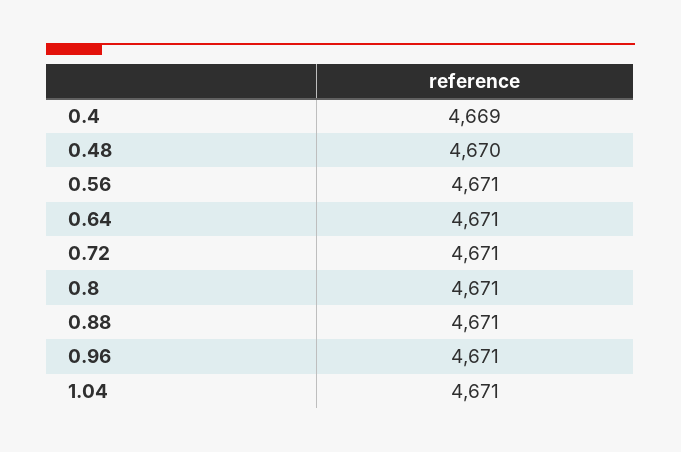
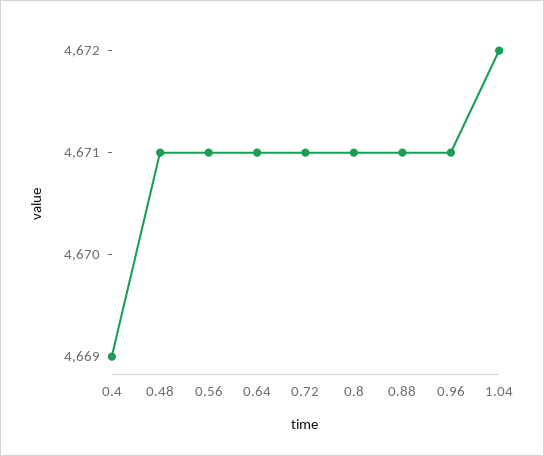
0.48: 4670 -> 4671
1.04: 4671 -> 4672

